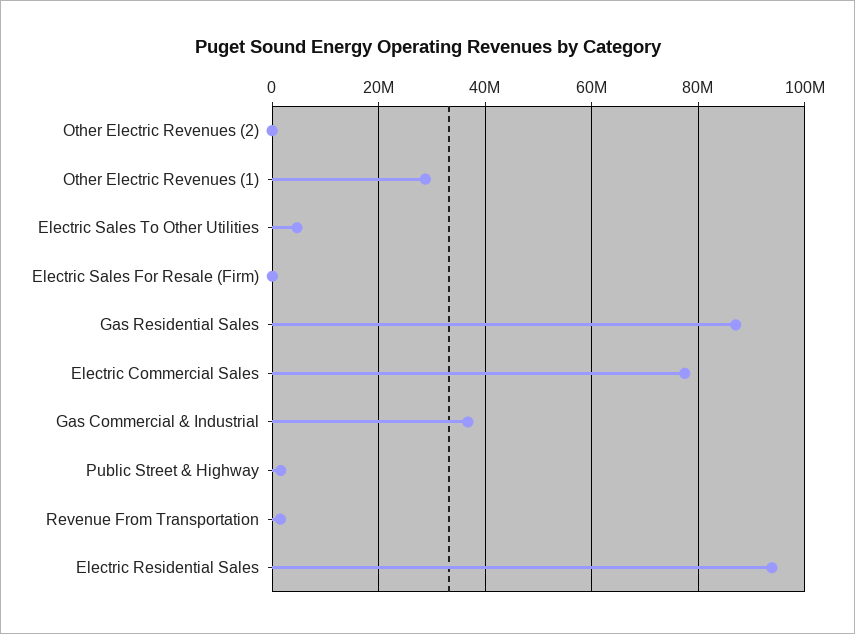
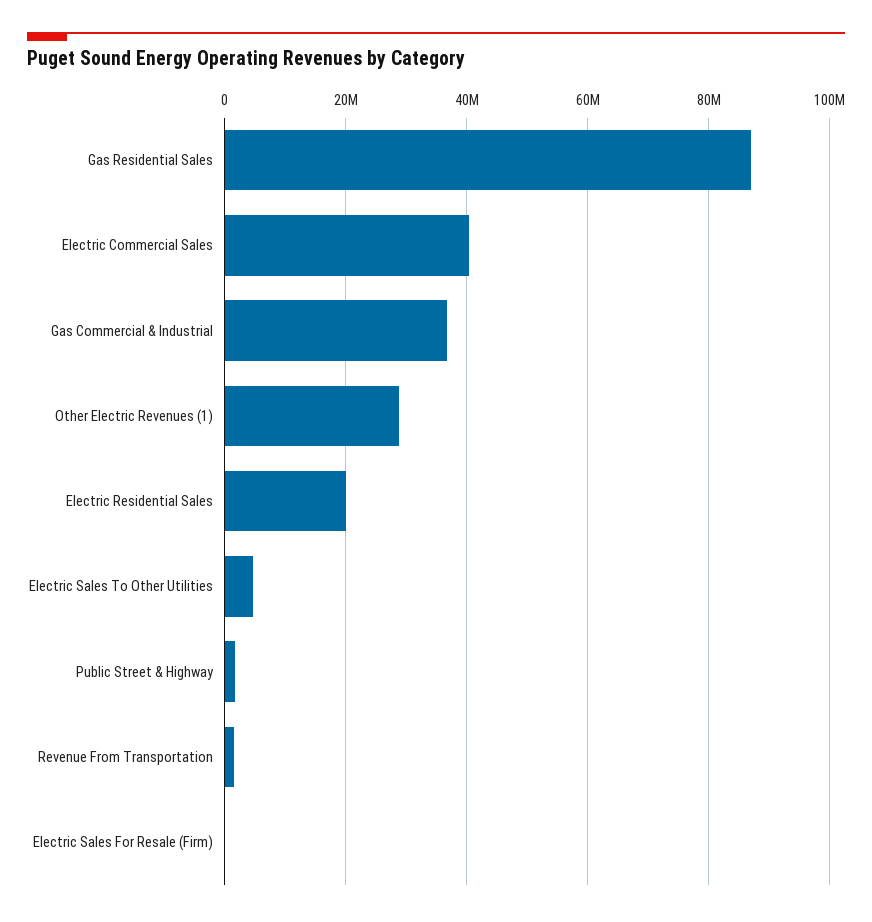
Other Electric Revenues (2): 0 -> none
Electric Commercial Sales: 78000000 -> 40000000
Electric Residential Sales: 94000000 -> 20000000

